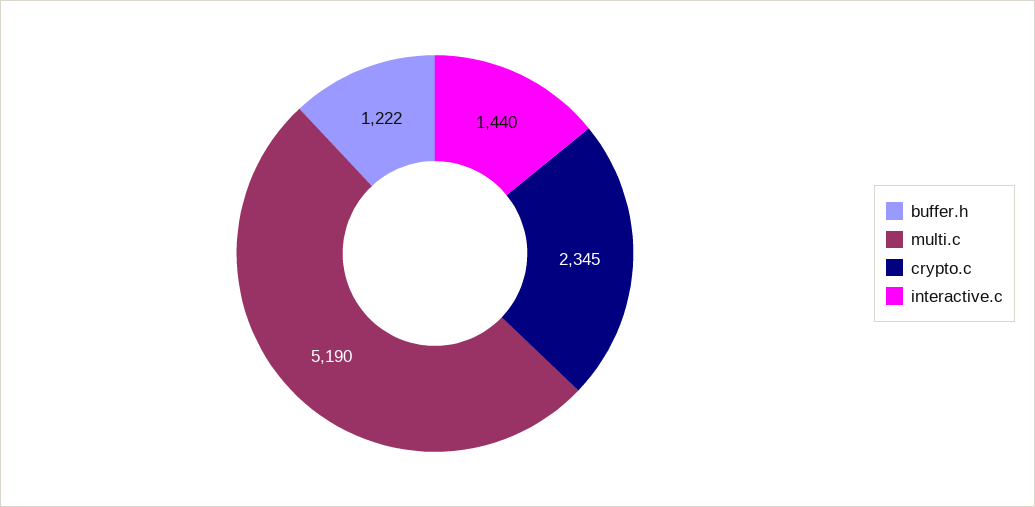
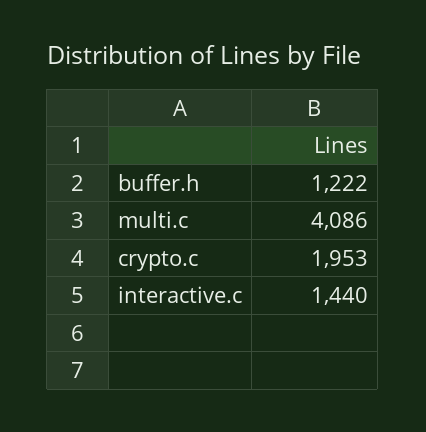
multi.c: 5190 -> 4086
crypto.c: 2345 -> 1953

